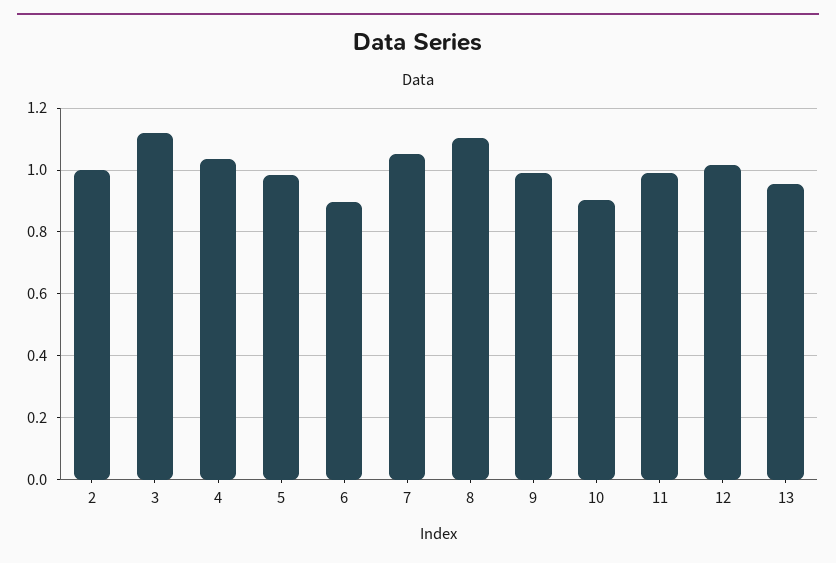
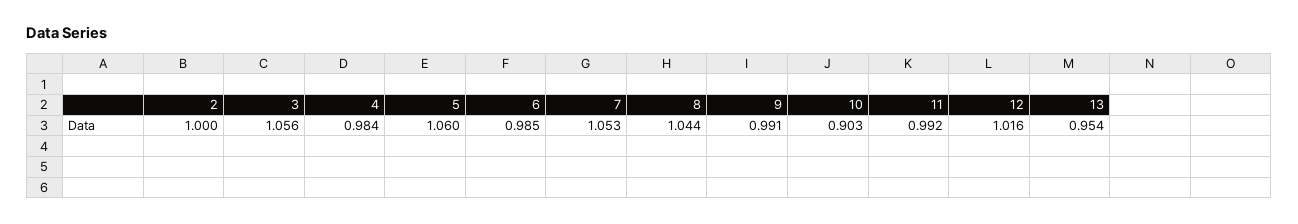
3: 1.12 -> 1.056
4: 1.04 -> 0.984
5: 0.98 -> 1.06
6: 0.9 -> 0.985
8: 1.1 -> 1.044

